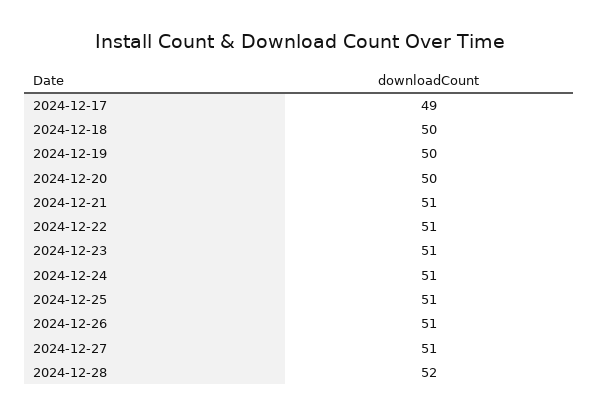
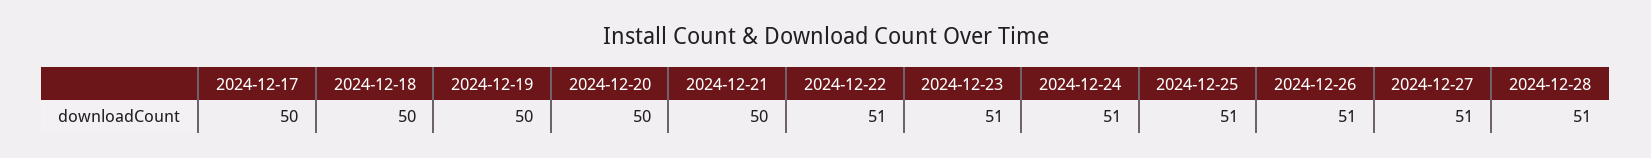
2024-12-17: 49 -> 50
2024-12-21: 51 -> 50
2024-12-28: 52 -> 51

